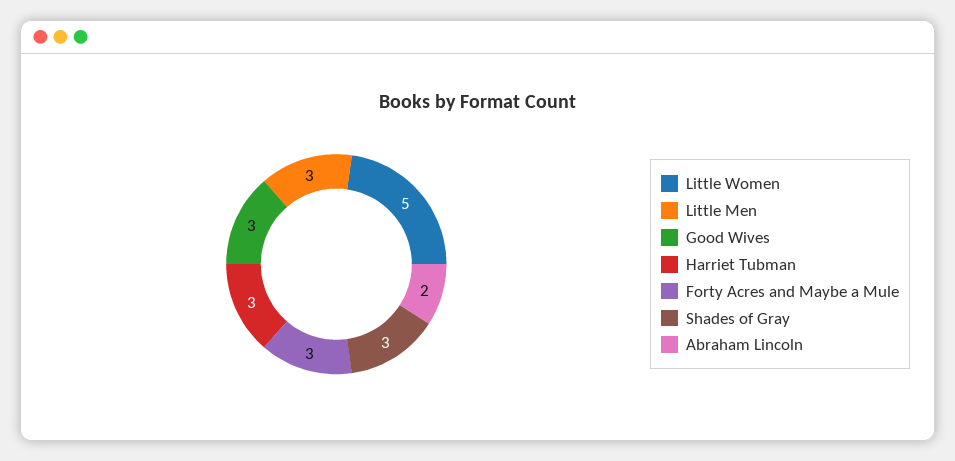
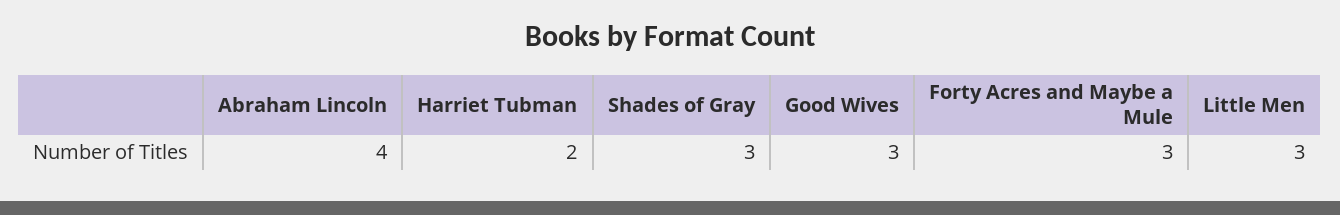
Little Women: 5 -> none
Harriet Tubman: 3 -> 2
Abraham Lincoln: 2 -> 4

